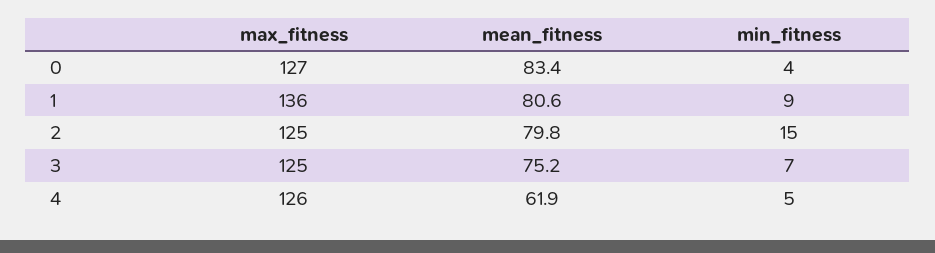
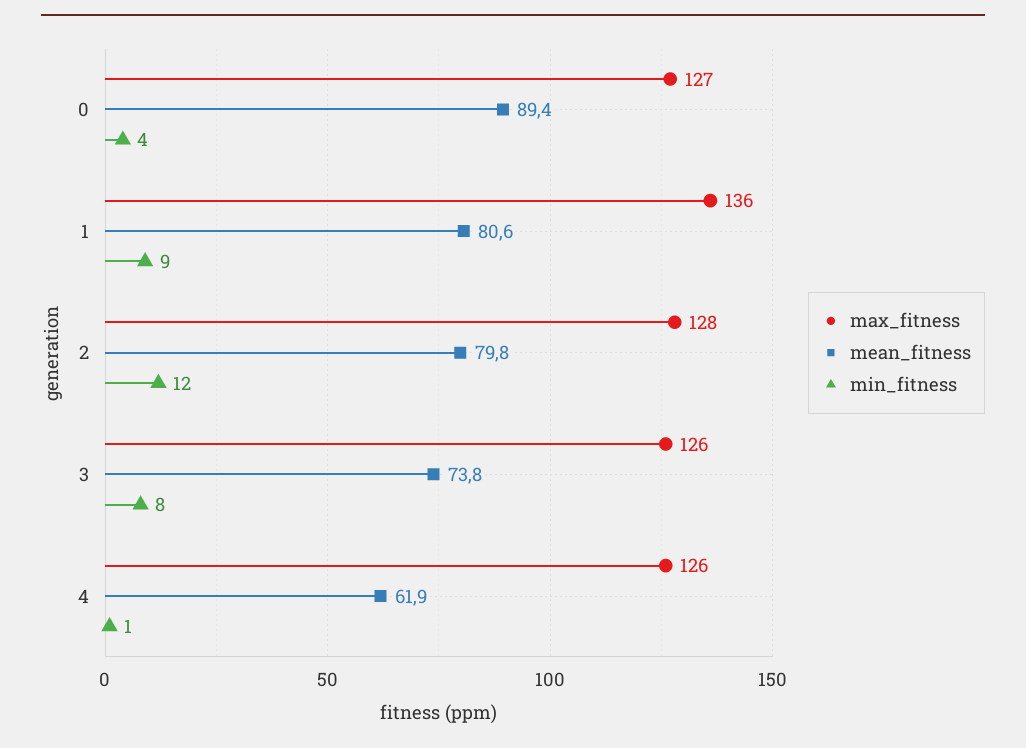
mean_fitness, 0: 83.4 -> 89.4
max_fitness, 2: 125 -> 128
min_fitness, 2: 15 -> 12
max_fitness, 3: 125 -> 126
mean_fitness, 3: 75.2 -> 73.8
min_fitness, 3: 7 -> 8
min_fitness, 4: 5 -> 1

